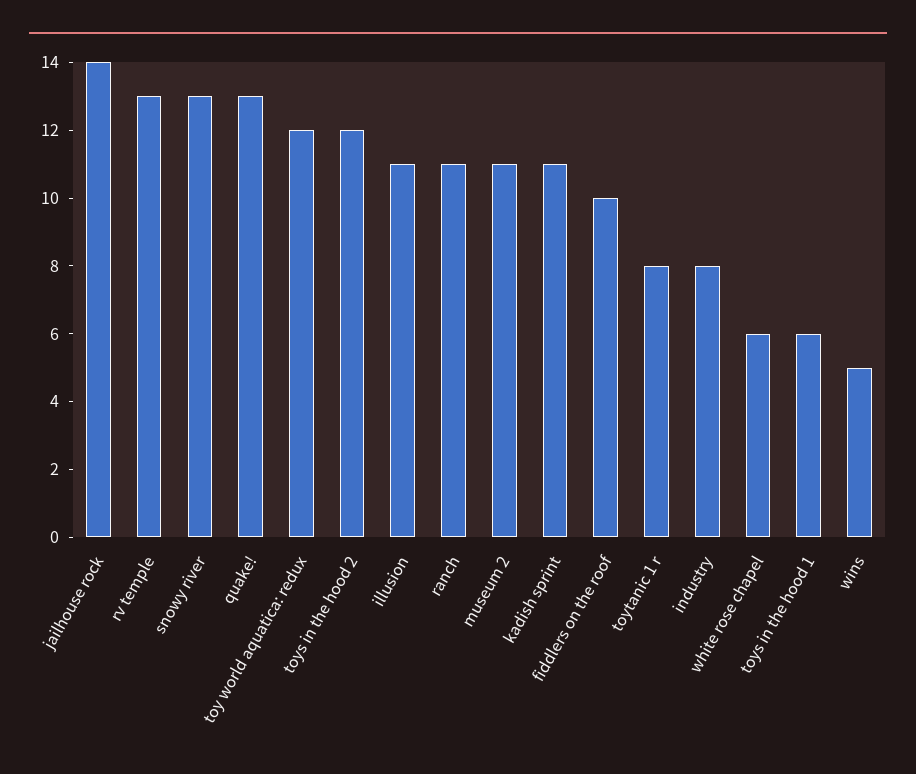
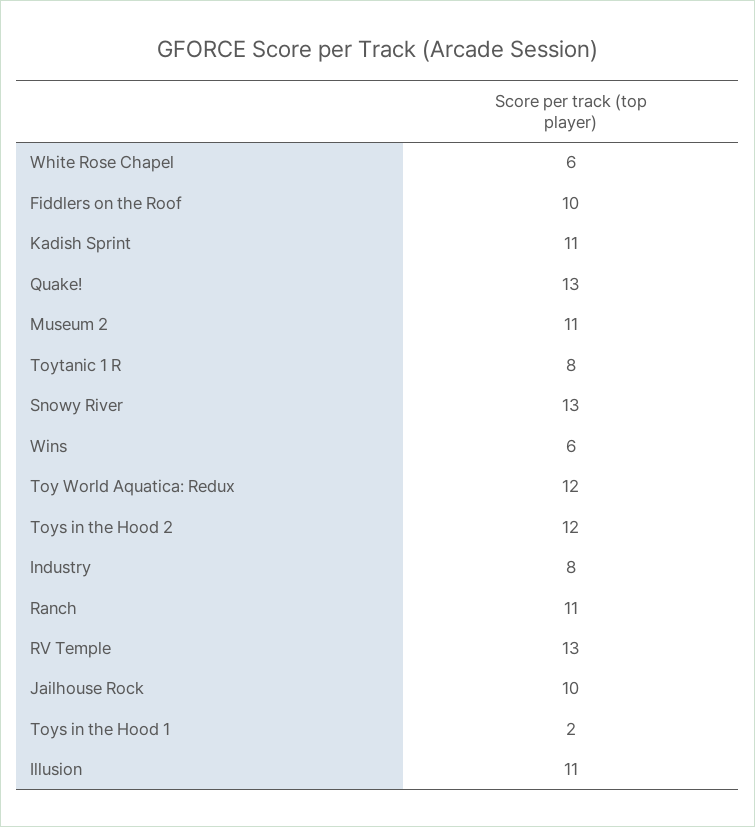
jailhouse rock: 14 -> 10
toys in the hood 1: 6 -> 2
wins: 5 -> 6

